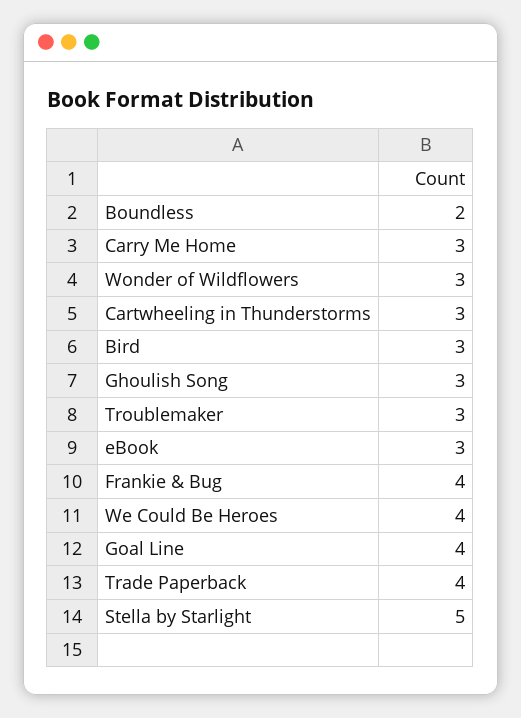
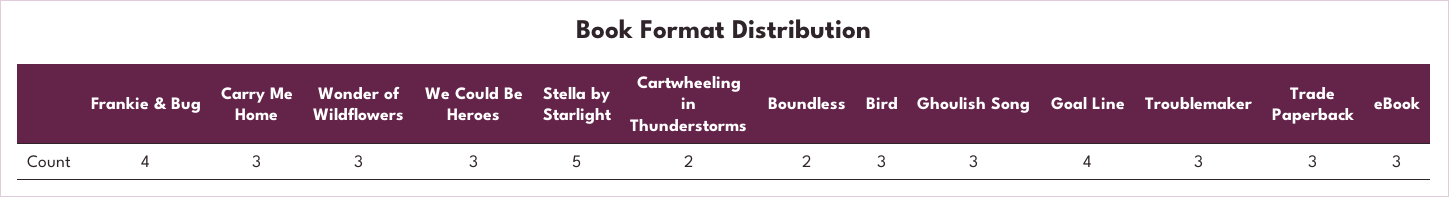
Cartwheeling in Thunderstorms: 3 -> 2
We Could Be Heroes: 4 -> 3
Trade Paperback: 4 -> 3

